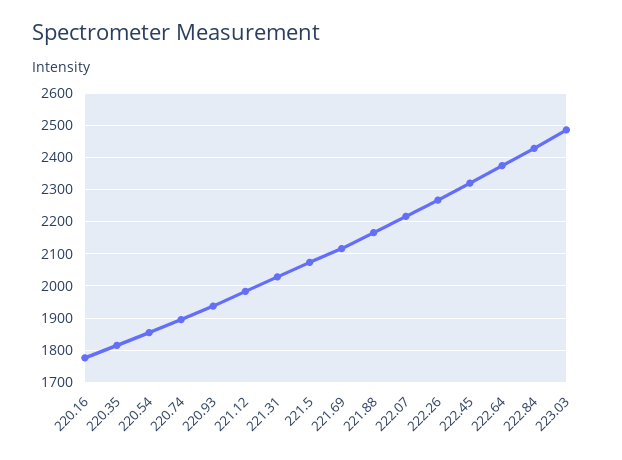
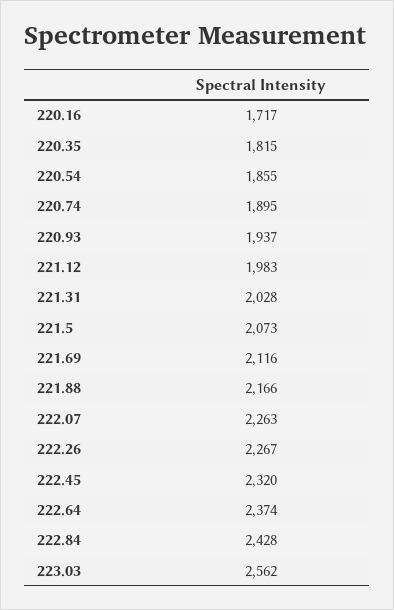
220.16: 1780 -> 1717
222.07: 2220 -> 2263
223.03: 2480 -> 2562

